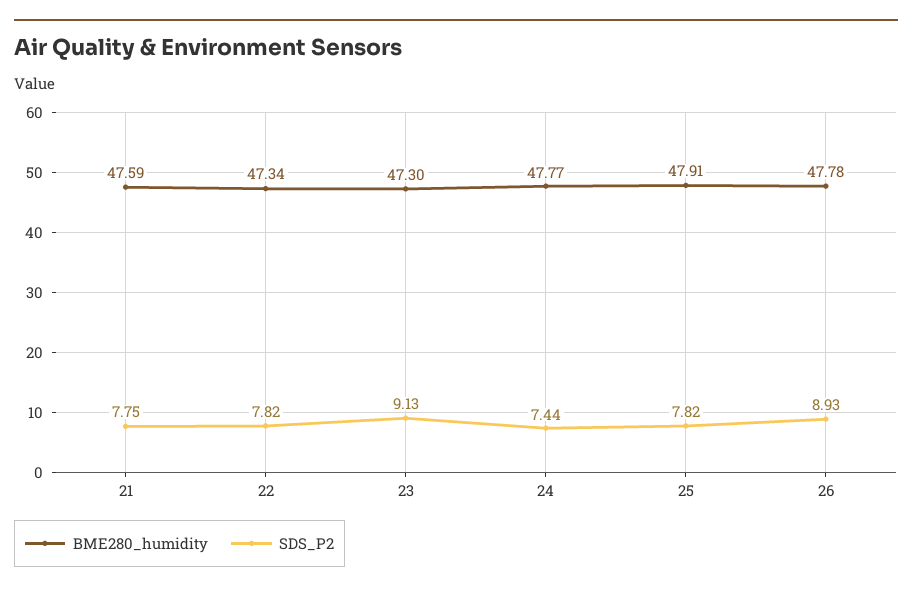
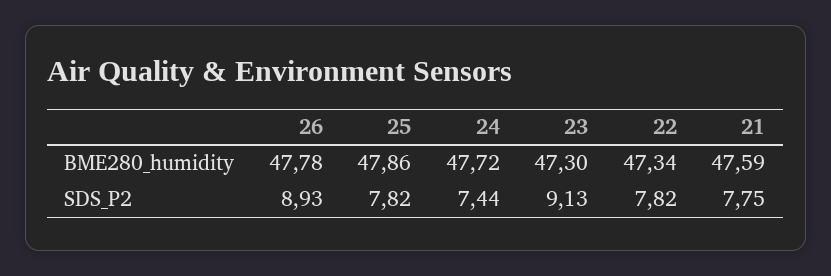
BME280_humidity, 24: 47.77 -> 47.72
BME280_humidity, 25: 47.91 -> 47.86

